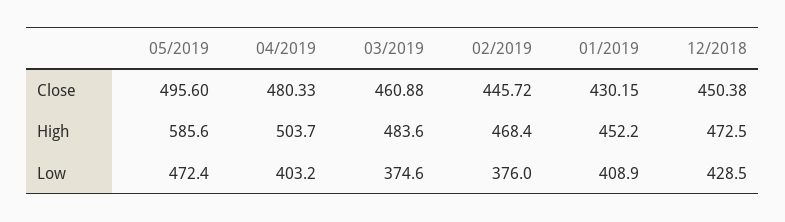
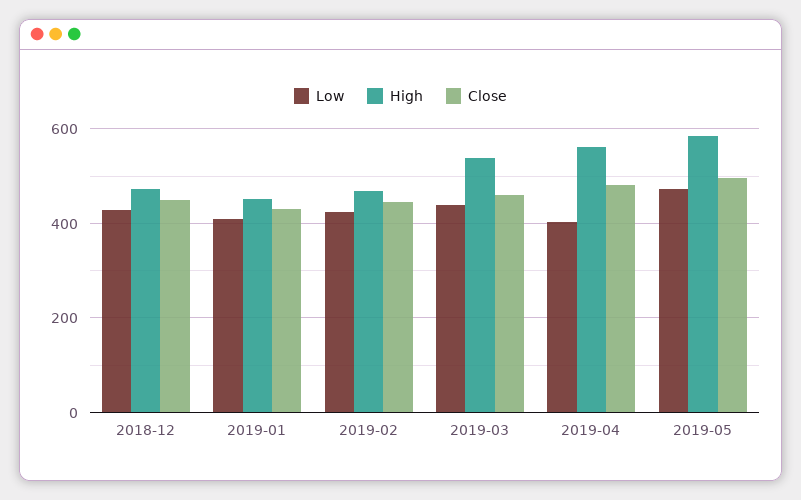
High, 04/2019: 503.7 -> 560
High, 03/2019: 483.6 -> 540
Low, 03/2019: 374.6 -> 440
Low, 02/2019: 376 -> 420

